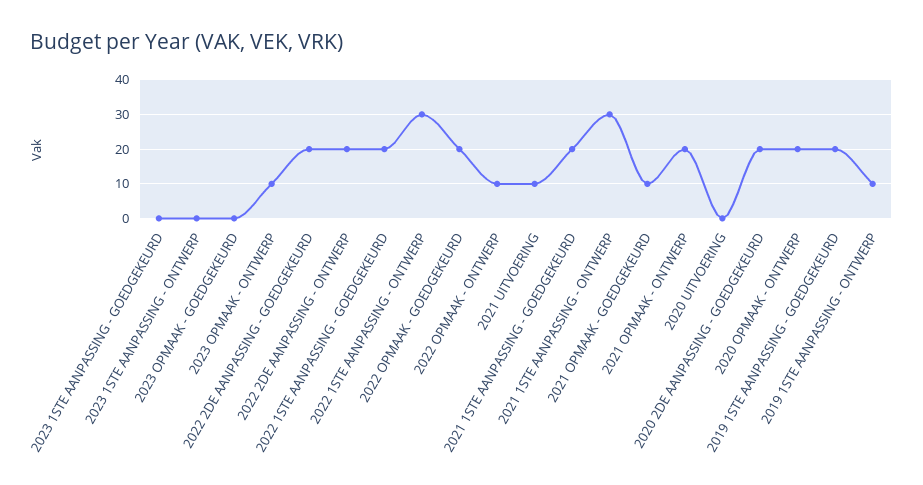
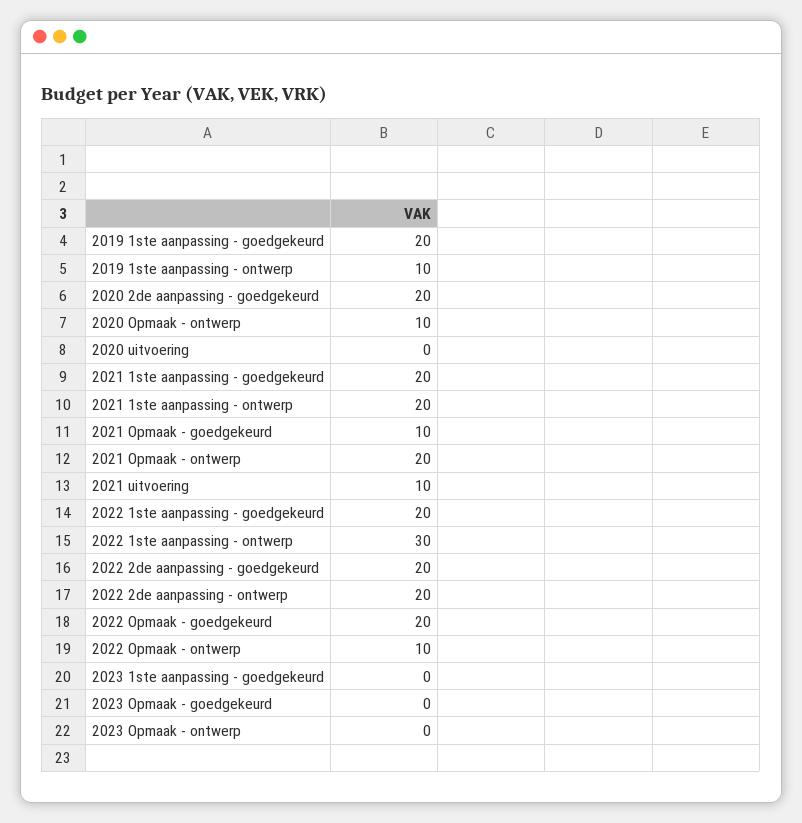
2023 1STE AANPASSING - ONTWERP: 0 -> none
2023 OPMAAK - ONTWERP: 10 -> 0
2021 1STE AANPASSING - ONTWERP: 30 -> 20
2020 OPMAAK - ONTWERP: 20 -> 10

